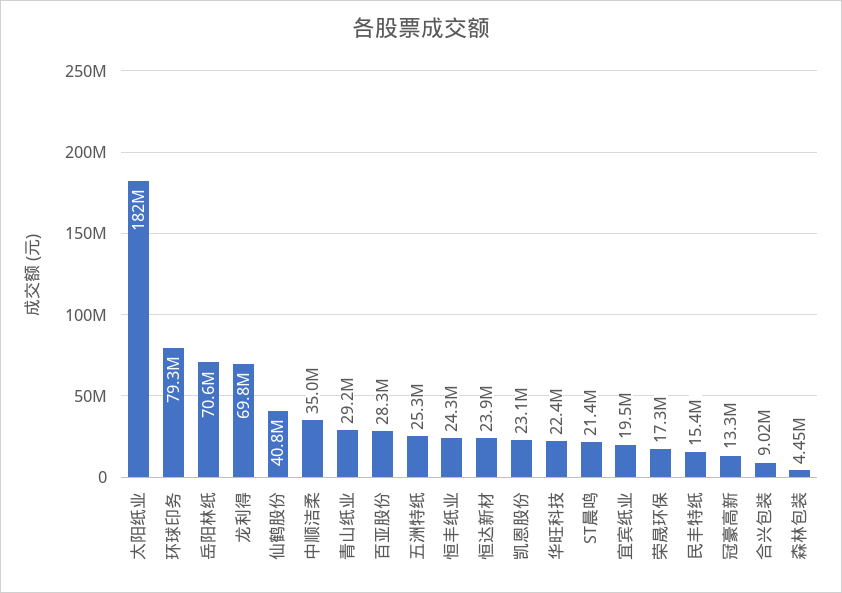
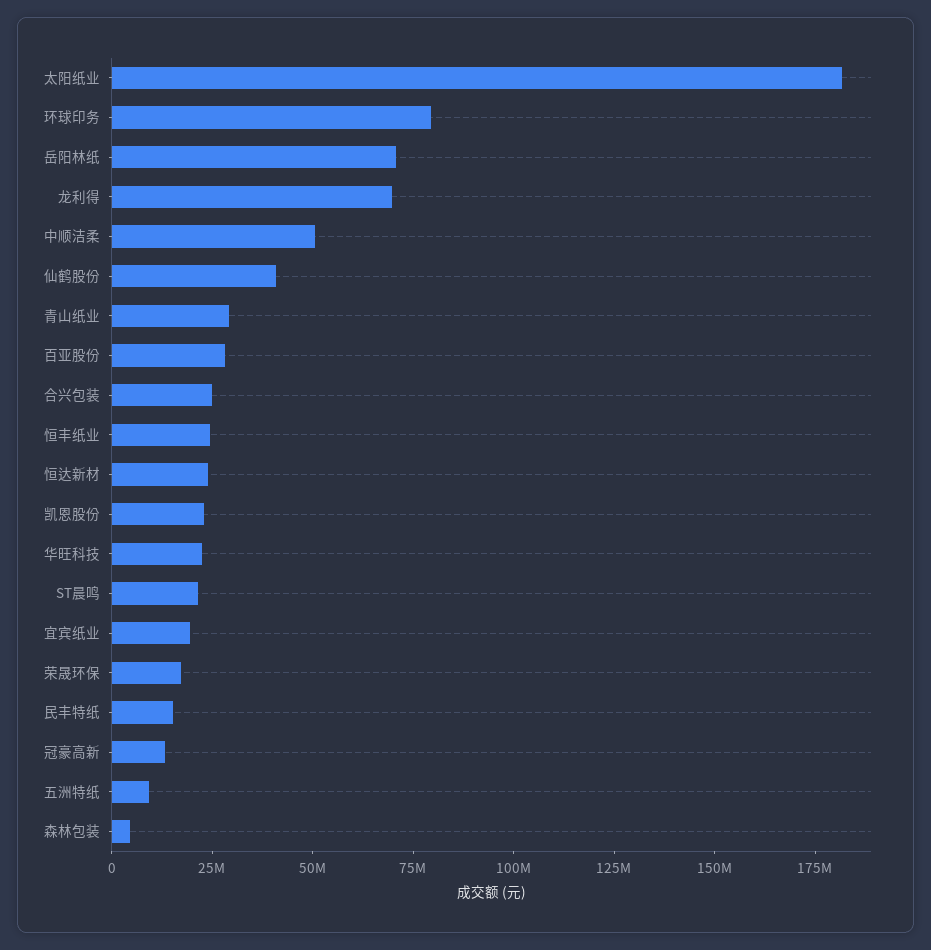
中顺洁柔: 35000000 -> 50000000
五洲特纸: 25300000 -> 10000000
合兴包装: 9020000 -> 25000000

